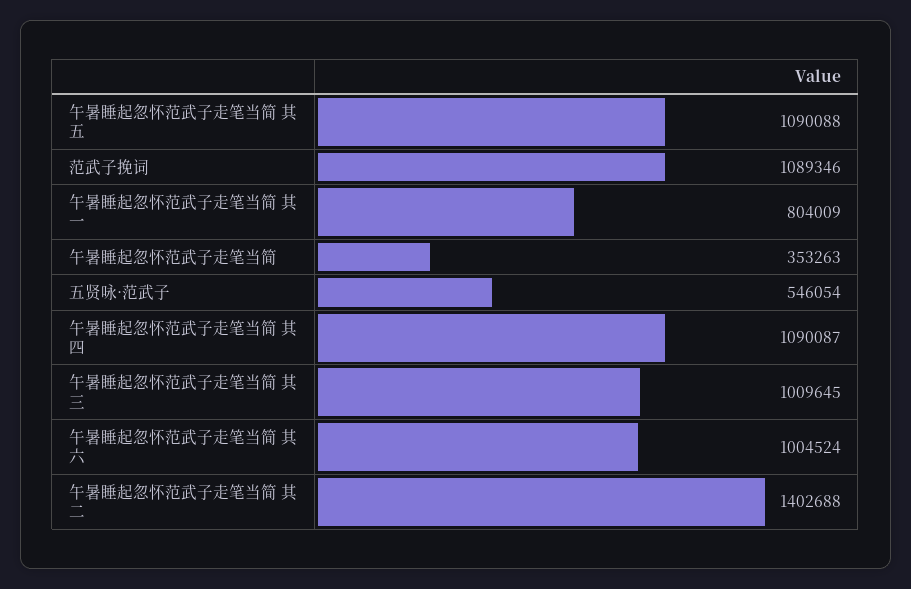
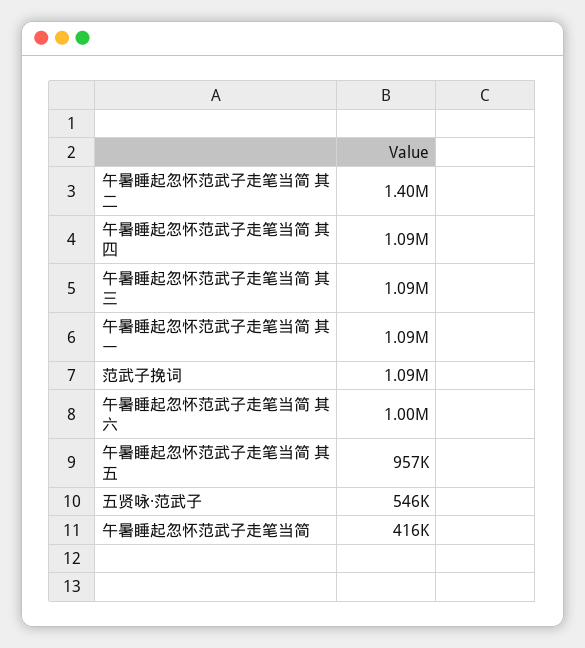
午暑睡起忽怀范武子走笔当简 其五: 1090088 -> 957000
午暑睡起忽怀范武子走笔当简 其一: 804009 -> 1090000
午暑睡起忽怀范武子走笔当简: 353263 -> 416000
午暑睡起忽怀范武子走笔当简 其三: 1009645 -> 1090000

